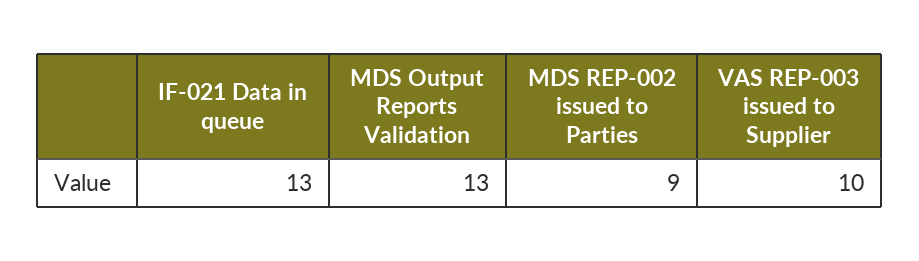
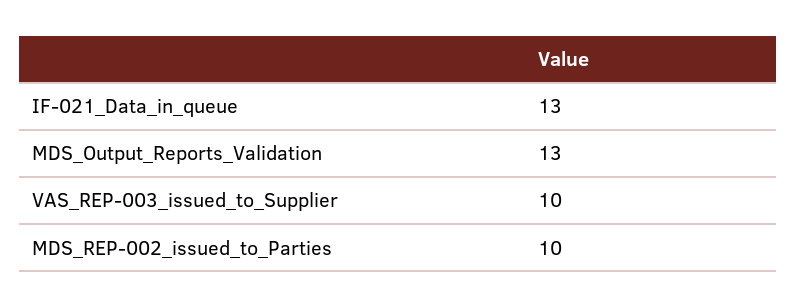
MDS REP-002 issued to Parties: 9 -> 10

